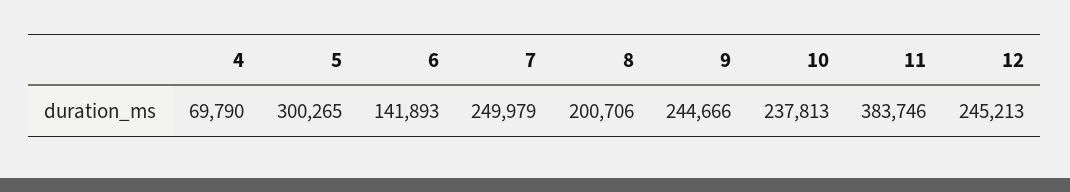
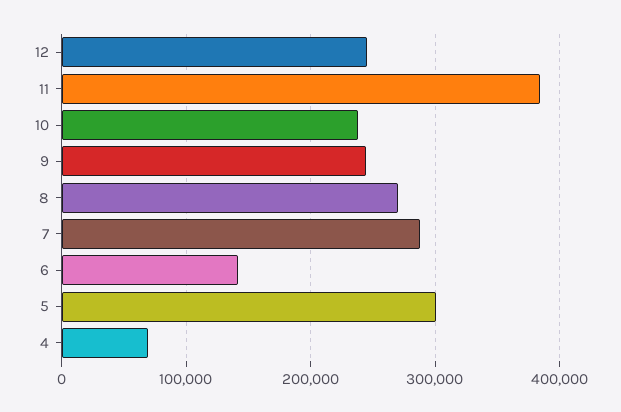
7: 249979 -> 290000
8: 200706 -> 270000

